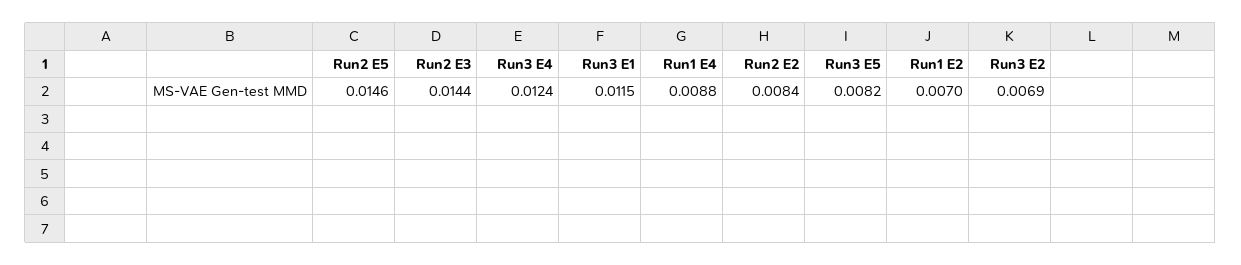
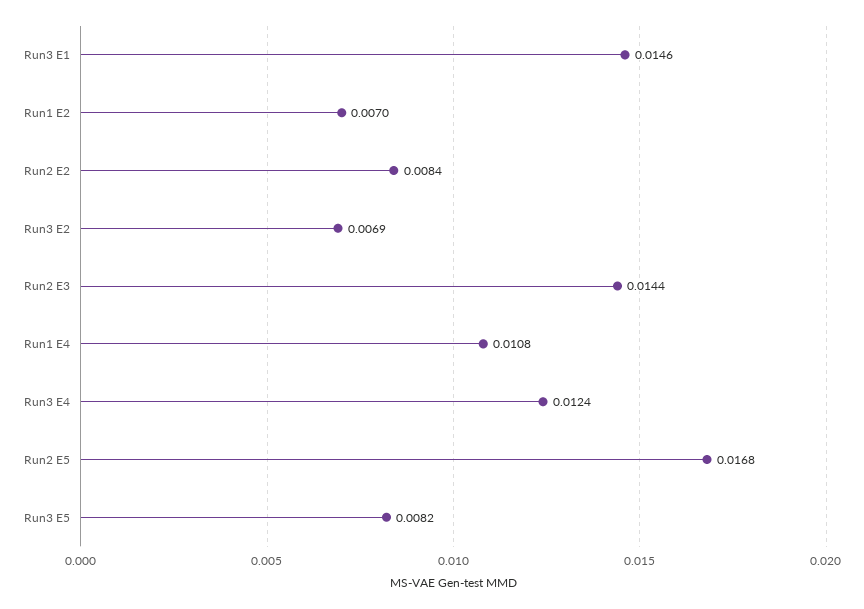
Run2 E5: 0.0146 -> 0.0168
Run3 E1: 0.0115 -> 0.0146
Run1 E4: 0.0088 -> 0.0108

